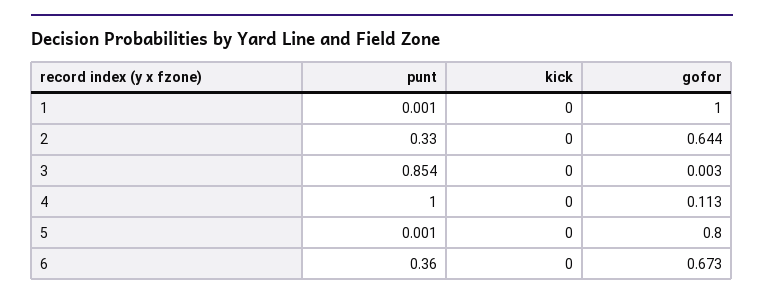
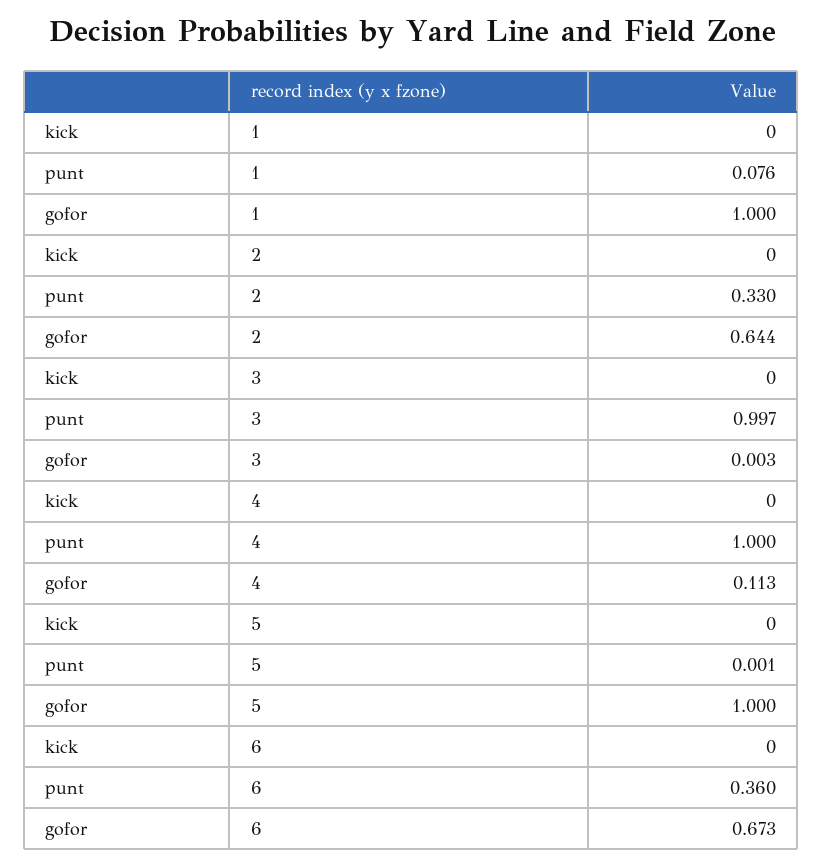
punt, 1: 0.001 -> 0.076
punt, 3: 0.854 -> 0.997
gofor, 5: 0.8 -> 1

